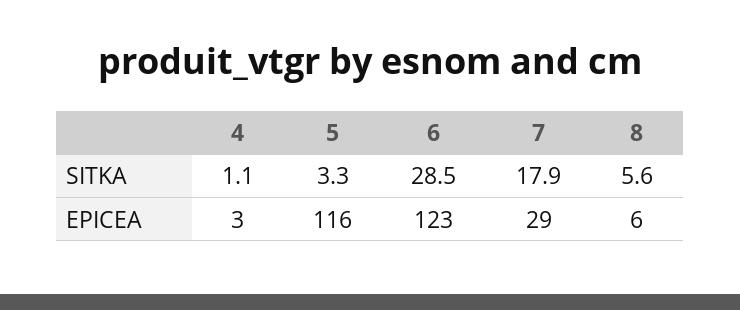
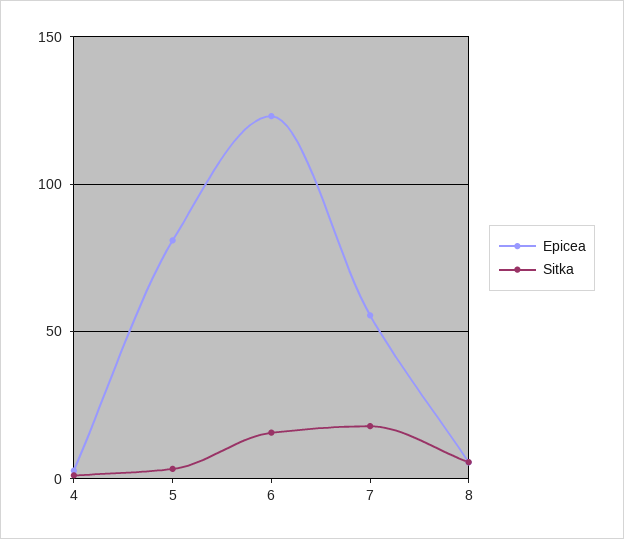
SITKA, 6: 28.5 -> 15
EPICEA, 5: 116 -> 80
EPICEA, 7: 29 -> 55

